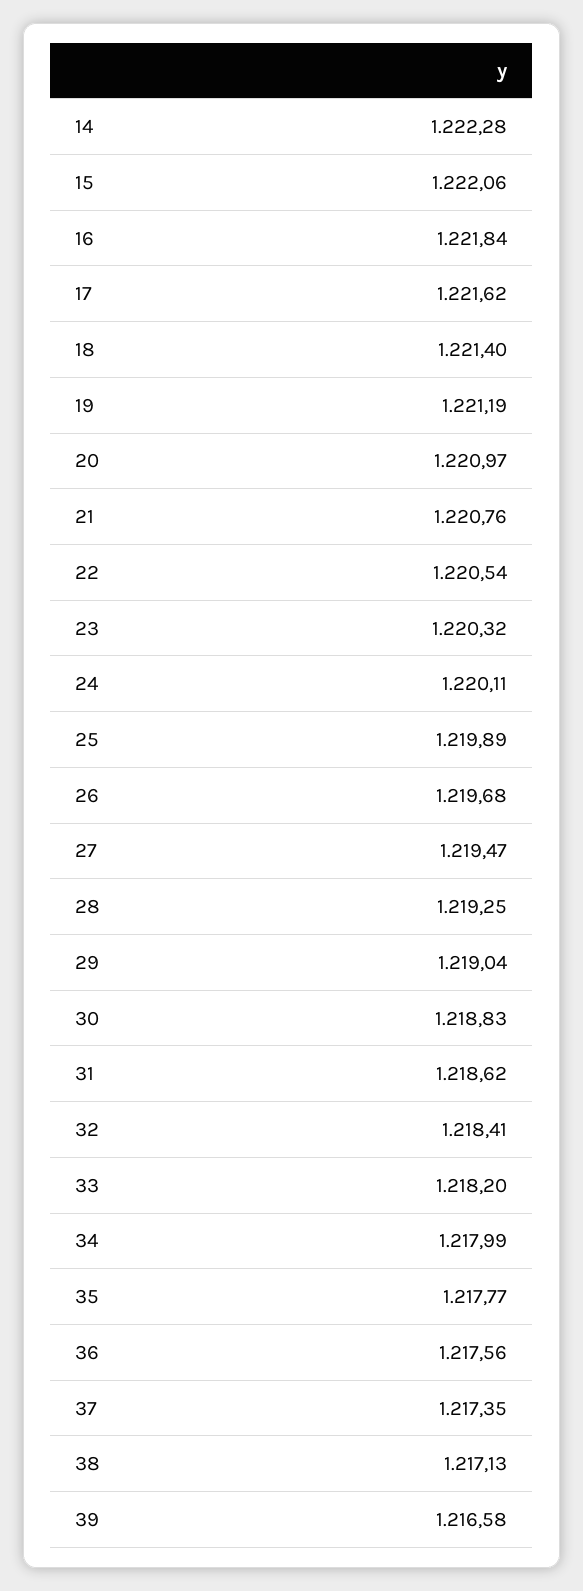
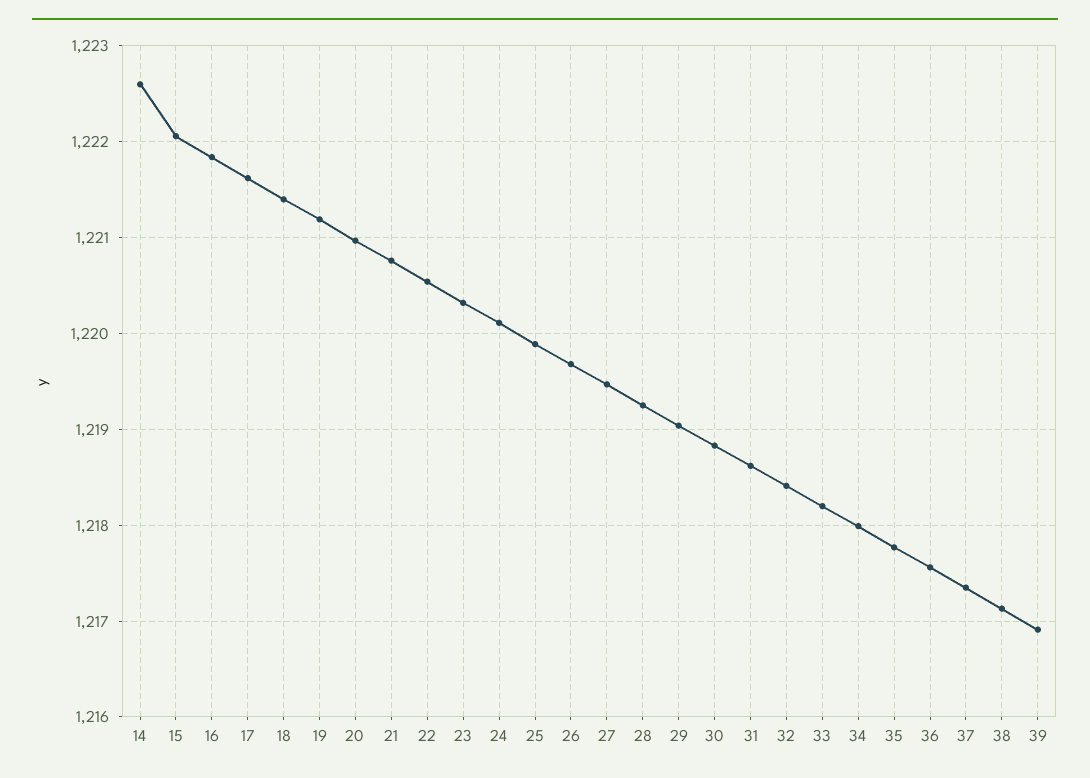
14: 1222.28 -> 1222.6
39: 1216.58 -> 1216.9

